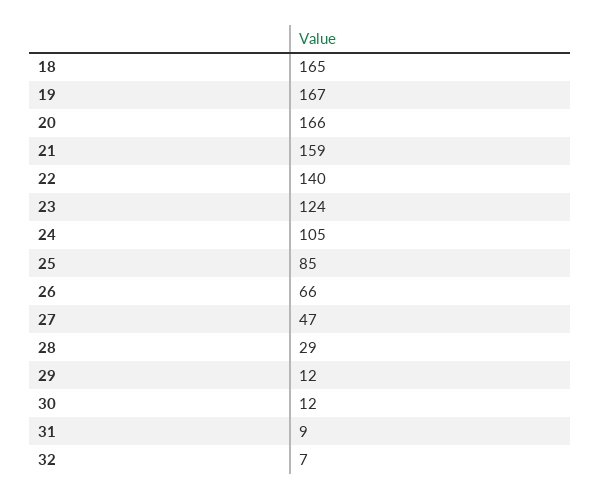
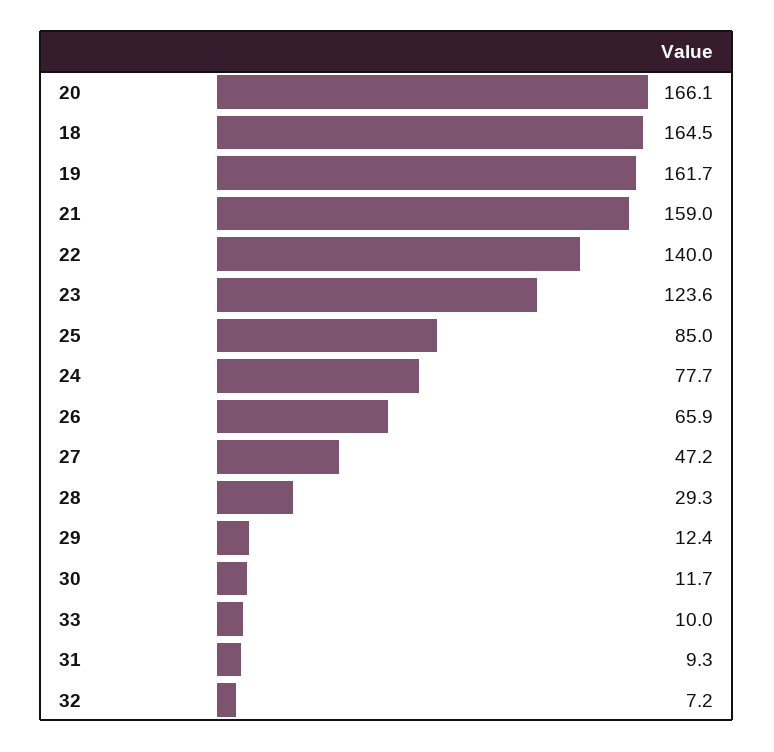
19: 167 -> 161.7
24: 105 -> 77.7
33: none -> 10

